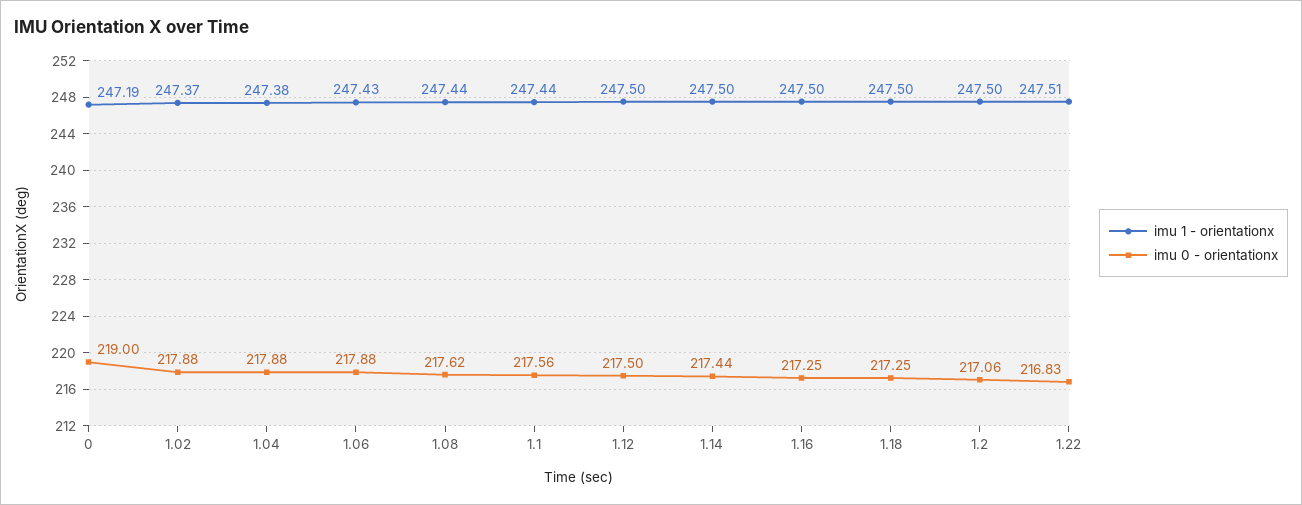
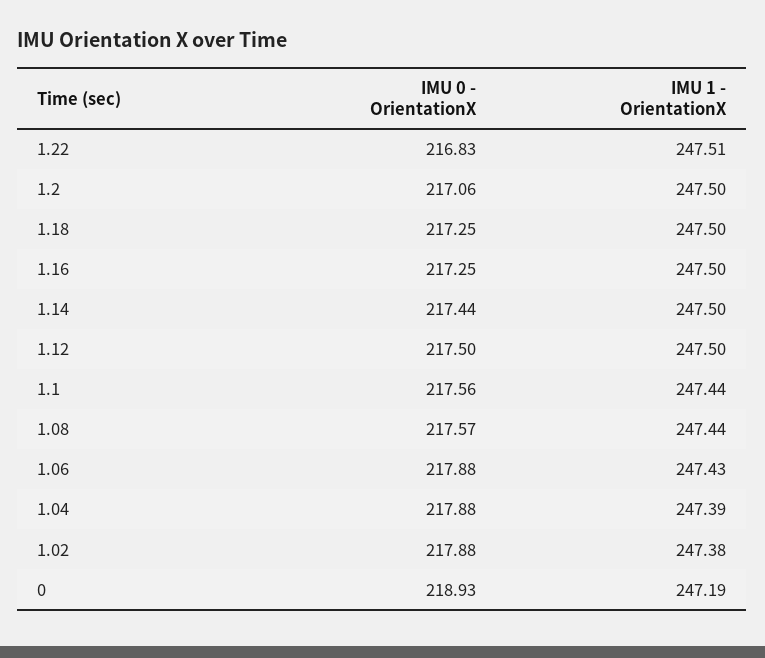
imu 0 - orientationx, 0: 219 -> 218.93
imu 1 - orientationx, 1.02: 247.37 -> 247.38
imu 1 - orientationx, 1.04: 247.38 -> 247.39
imu 0 - orientationx, 1.08: 217.62 -> 217.57

